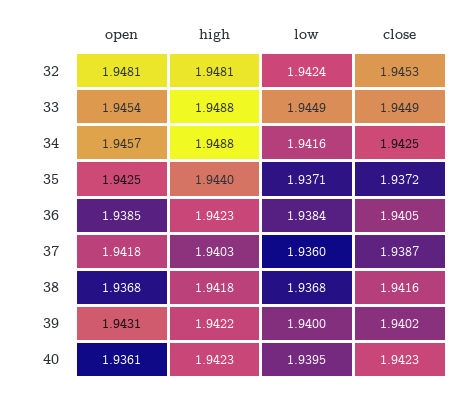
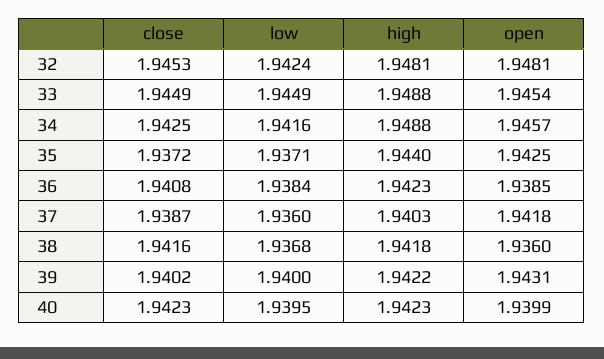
close, 36: 1.9405 -> 1.9408
open, 38: 1.9368 -> 1.936
open, 40: 1.9361 -> 1.9399

